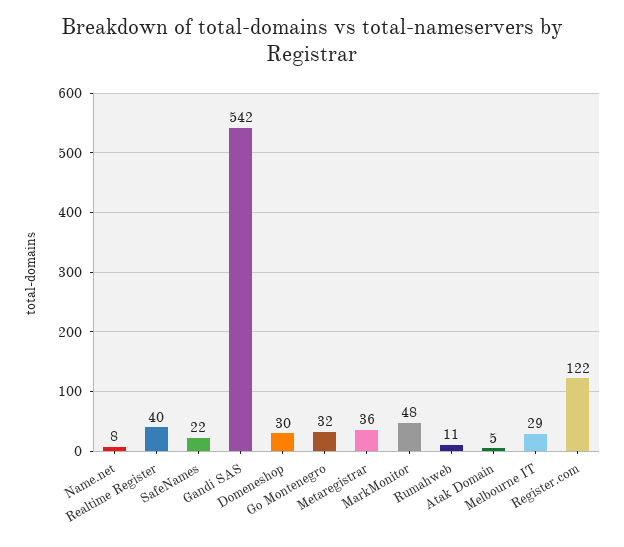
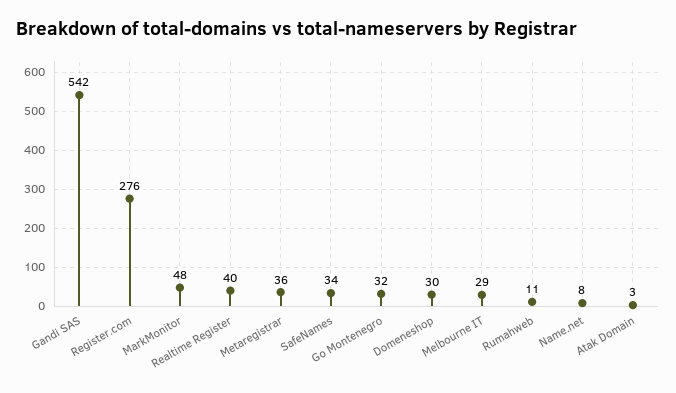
SafeNames: 22 -> 34
Atak Domain: 5 -> 3
Register.com: 122 -> 276

